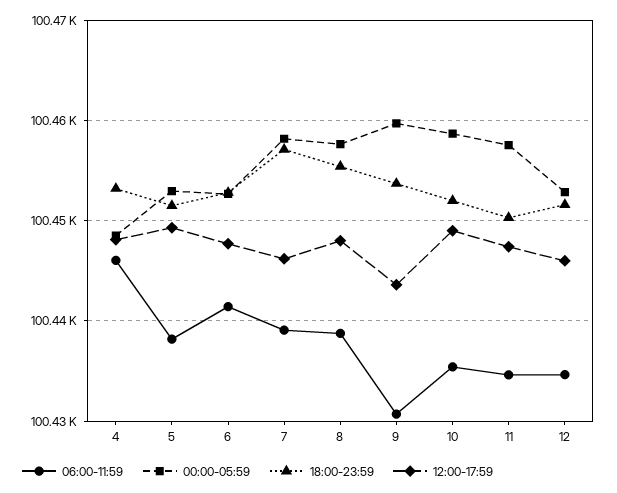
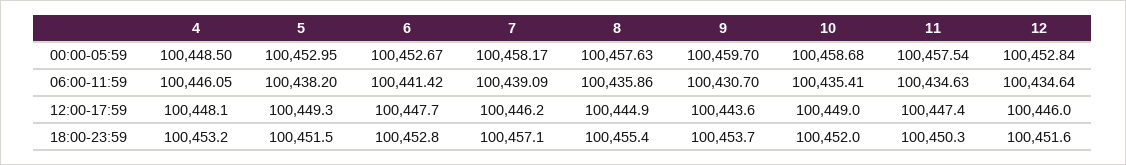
06:00-11:59, 8: 100439 -> 100435.86
12:00-17:59, 8: 100448 -> 100444.9

